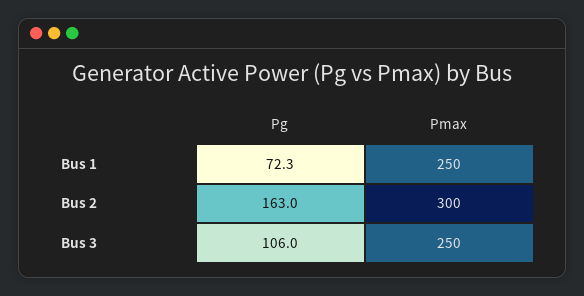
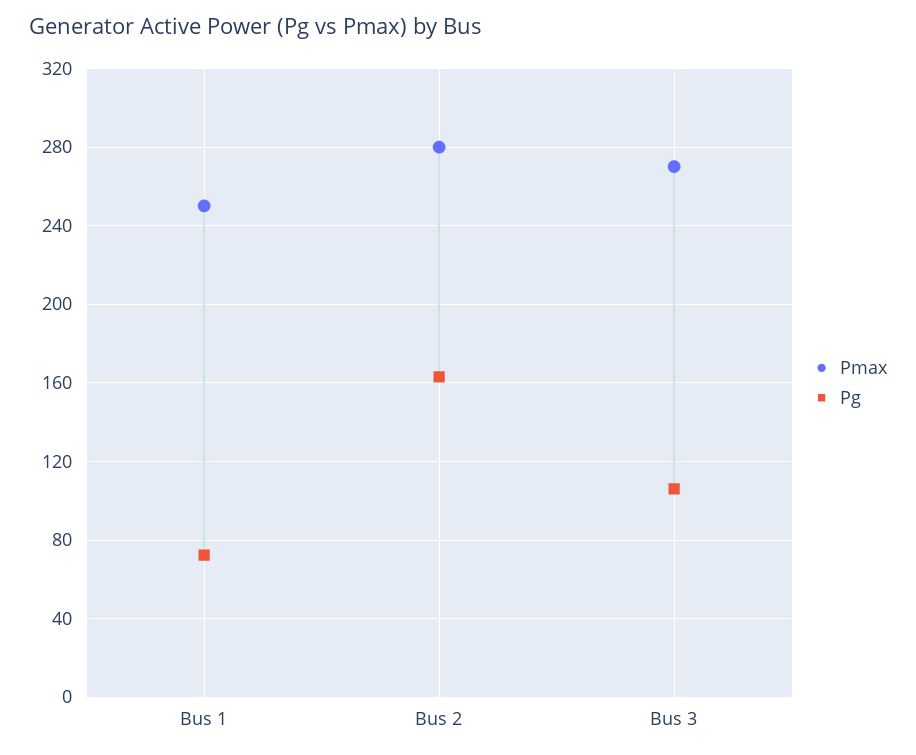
Pmax, Bus 2: 300 -> 280
Pmax, Bus 3: 250 -> 270

